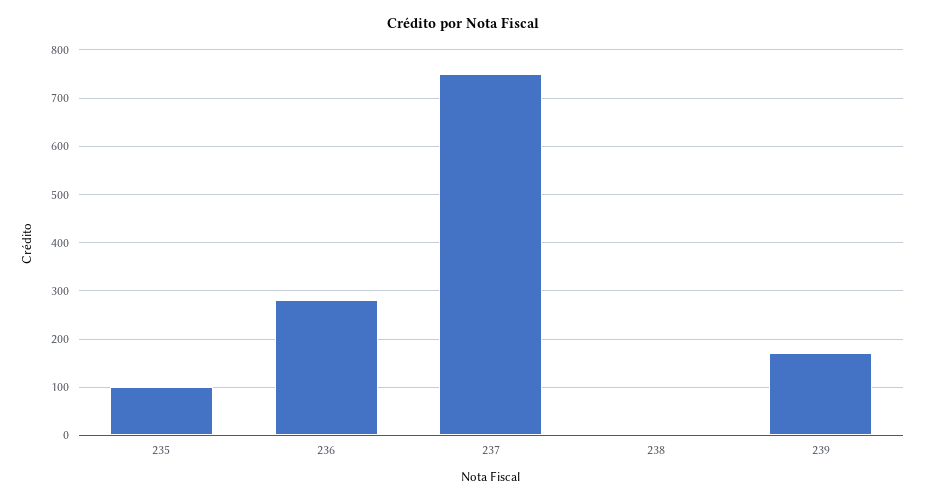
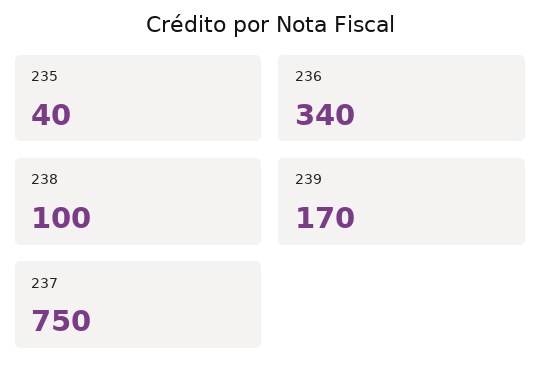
235: 100 -> 40
236: 280 -> 340
238: 0 -> 100

